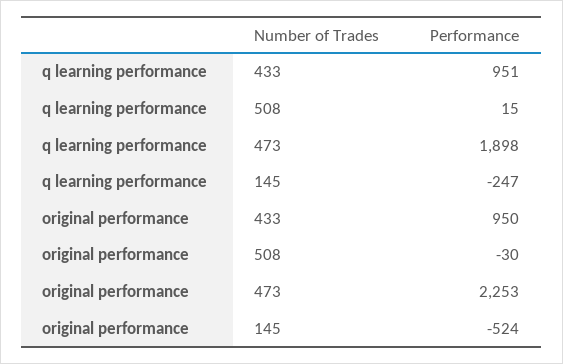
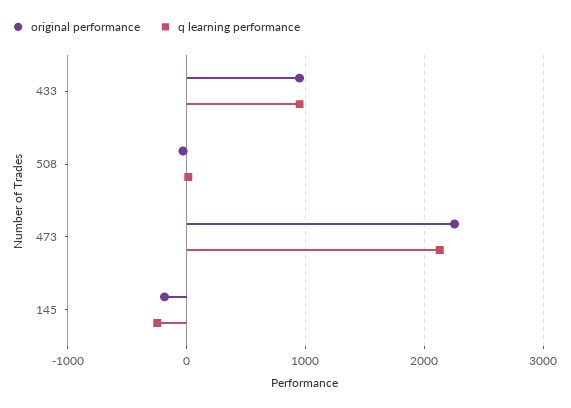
q learning performance, 473: 1898 -> 2100
original performance, 145: -524 -> -200

